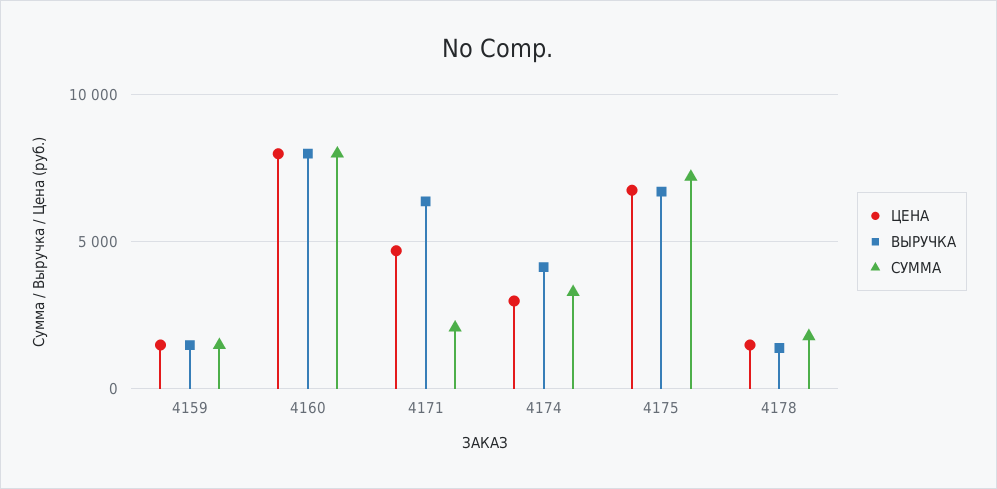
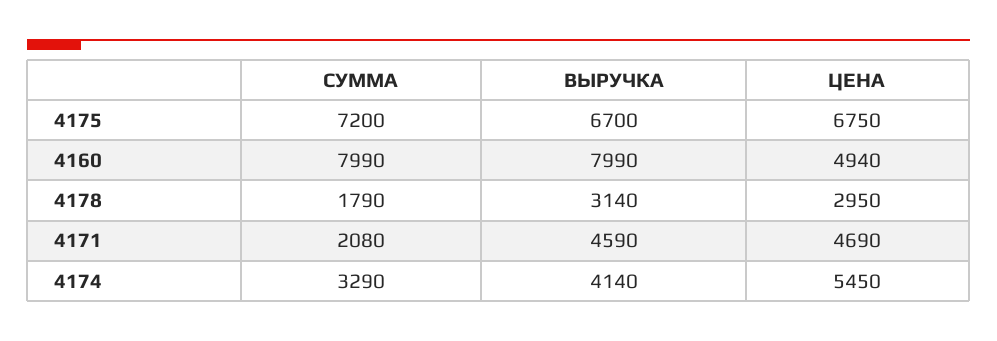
ЦЕНА, 4159: 1500 -> none
ВЫРУЧКА, 4159: 1500 -> none
СУММА, 4159: 1500 -> none
ЦЕНА, 4160: 8000 -> 4940
ВЫРУЧКА, 4171: 6500 -> 4590
ЦЕНА, 4174: 3000 -> 5450
ЦЕНА, 4178: 1500 -> 2950
ВЫРУЧКА, 4178: 1500 -> 3140

